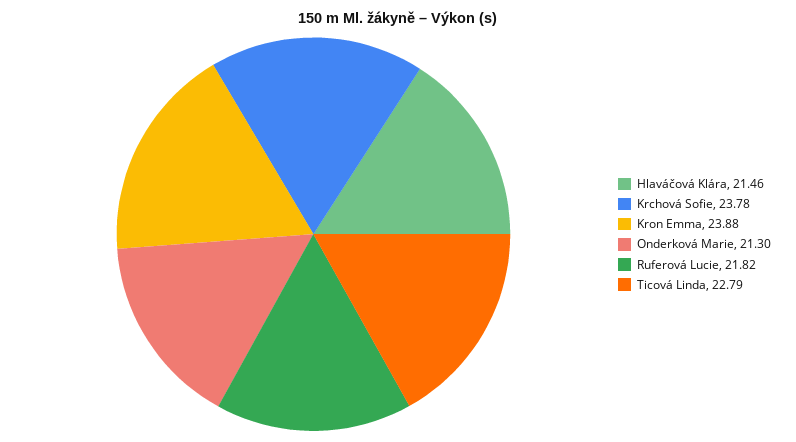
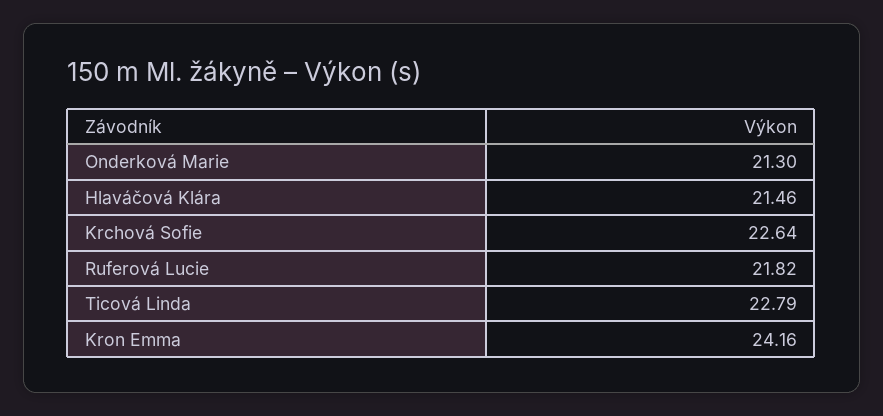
Krchová Sofie: 23.78 -> 22.64
Kron Emma: 23.88 -> 24.16

